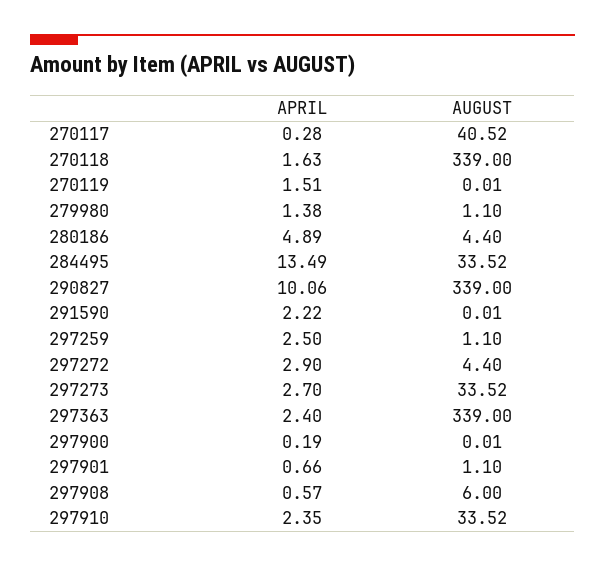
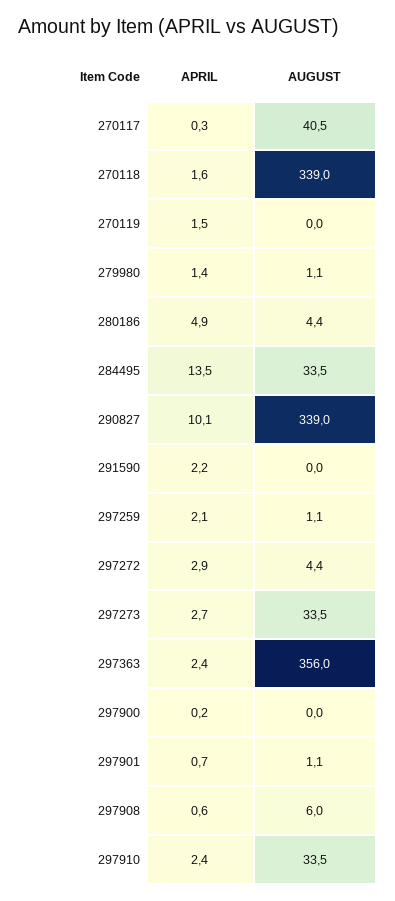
APRIL, 297259: 2.5 -> 2.1
AUGUST, 297363: 339 -> 356

